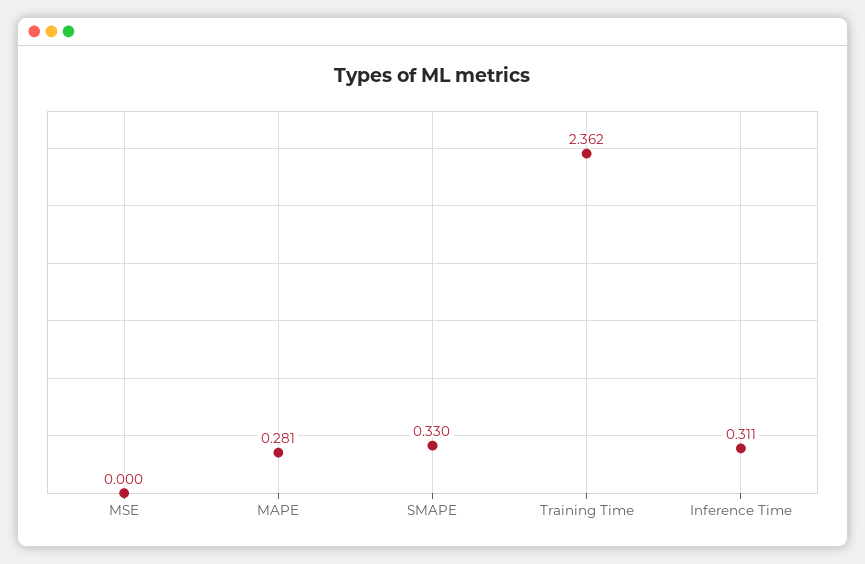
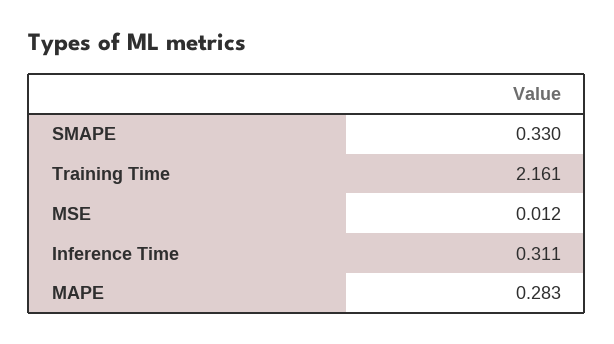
MSE: 0 -> 0.012
MAPE: 0.281 -> 0.283
Training Time: 2.362 -> 2.161

